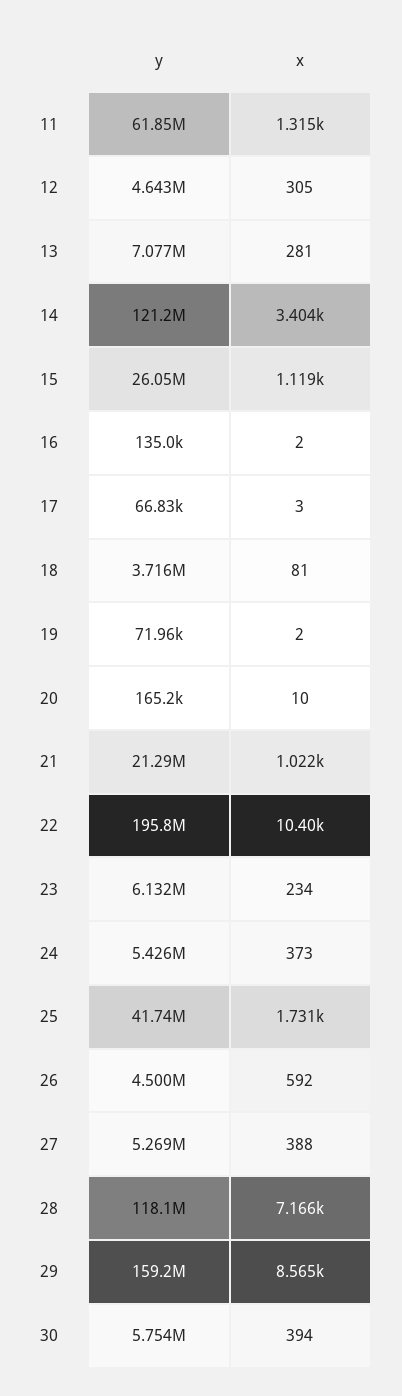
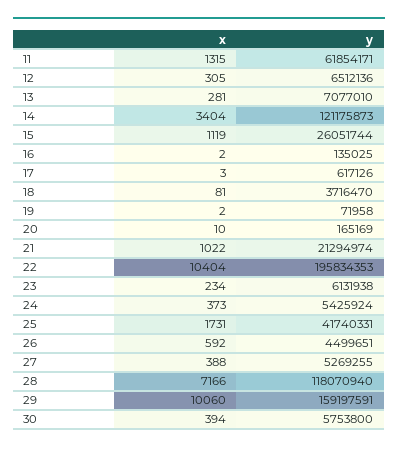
y, 12: 4643000 -> 6512136
y, 17: 66830 -> 617126
x, 29: 8565 -> 10060

